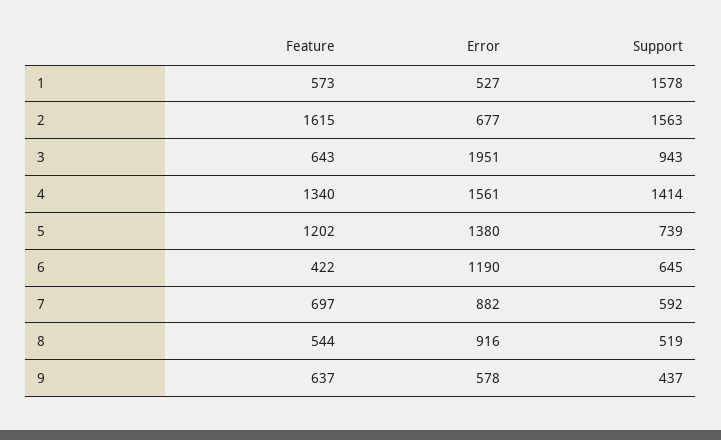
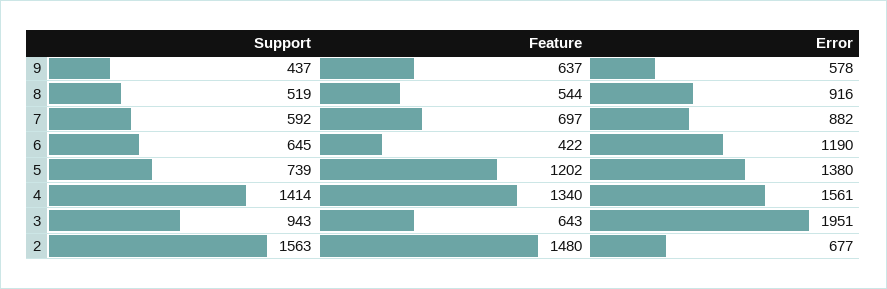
Feature, 1: 573 -> none
Error, 1: 527 -> none
Support, 1: 1578 -> none
Feature, 2: 1615 -> 1480

